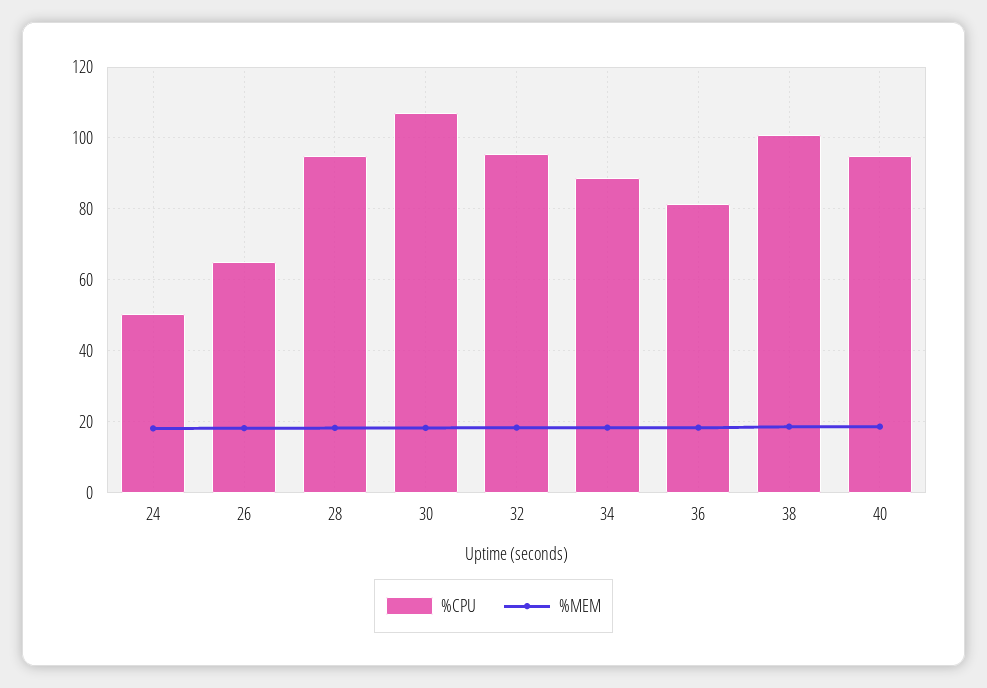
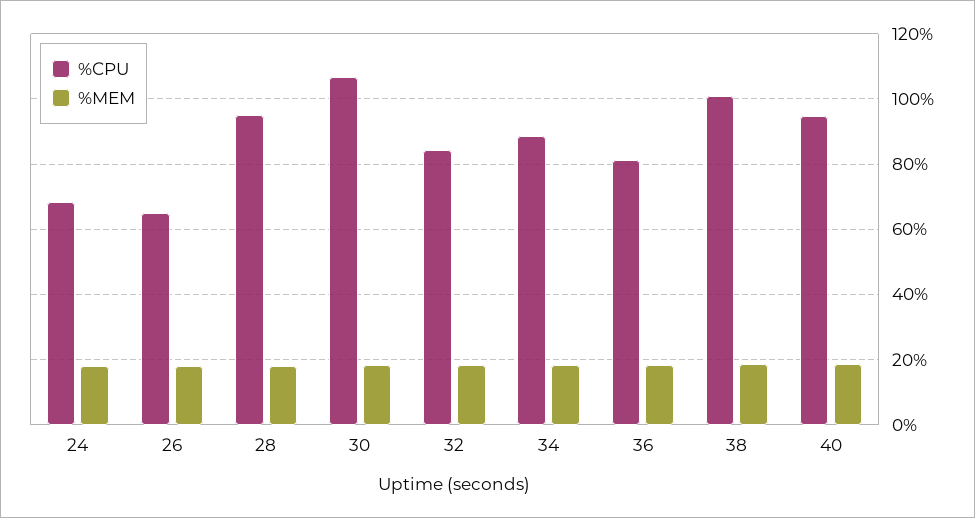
%CPU, 24: 50 -> 68
%CPU, 32: 96 -> 84

